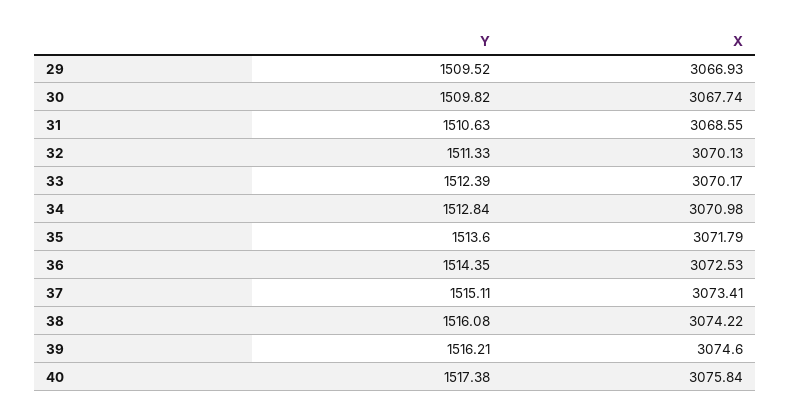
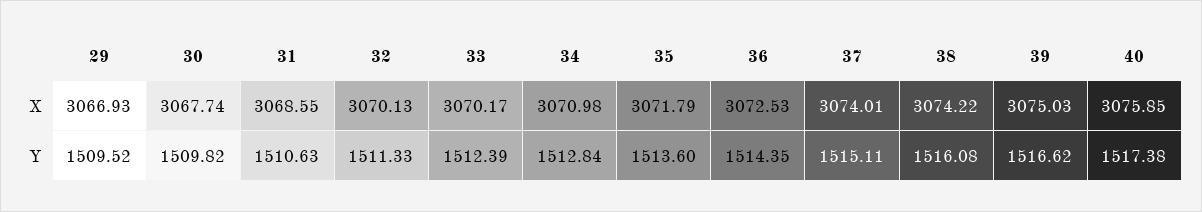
X, 37: 3073.41 -> 3074.01
Y, 39: 1516.21 -> 1516.62
X, 39: 3074.6 -> 3075.03
X, 40: 3075.84 -> 3075.85

